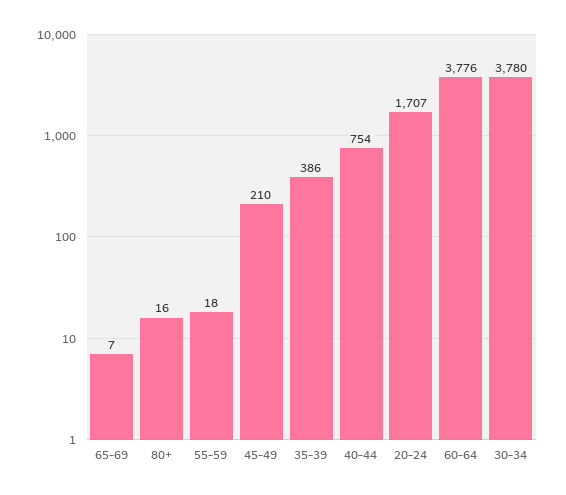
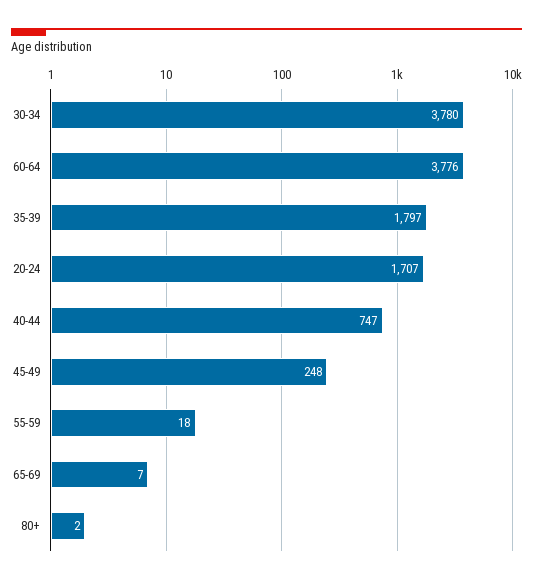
80+: 16 -> 2
45-49: 210 -> 248
35-39: 386 -> 1797
40-44: 754 -> 747

